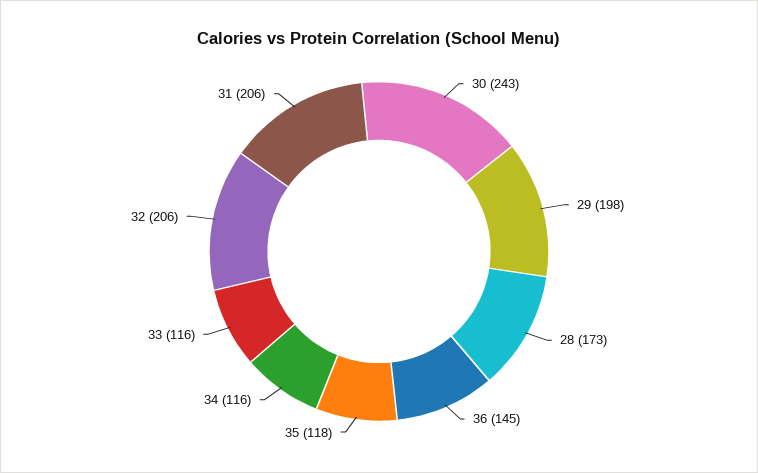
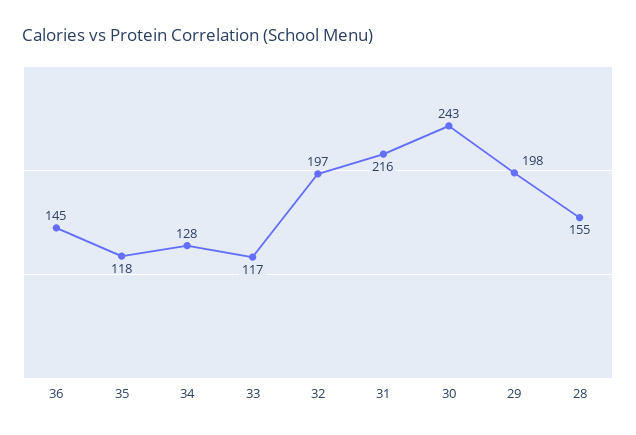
28: 173 -> 155
34: 116 -> 128
33: 116 -> 117
32: 206 -> 197
31: 206 -> 216

